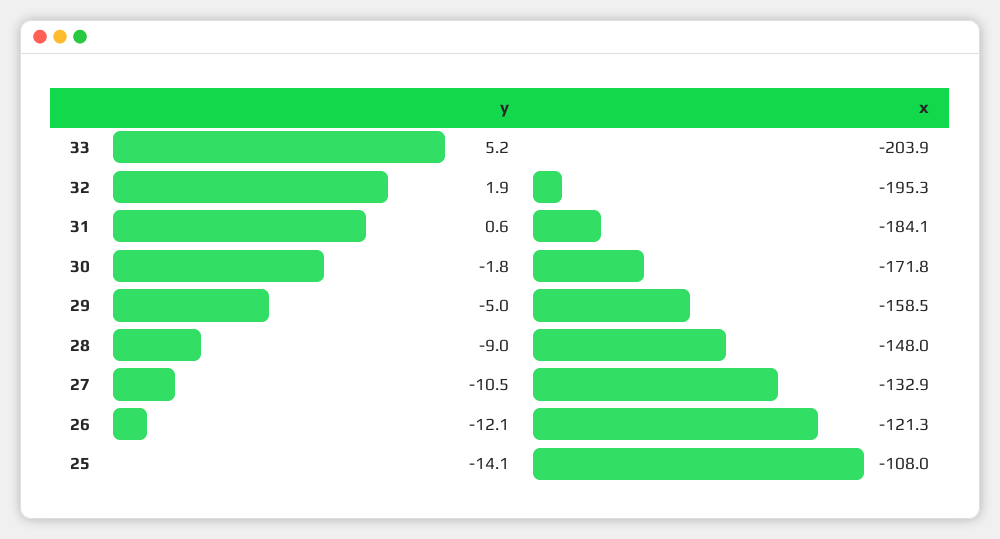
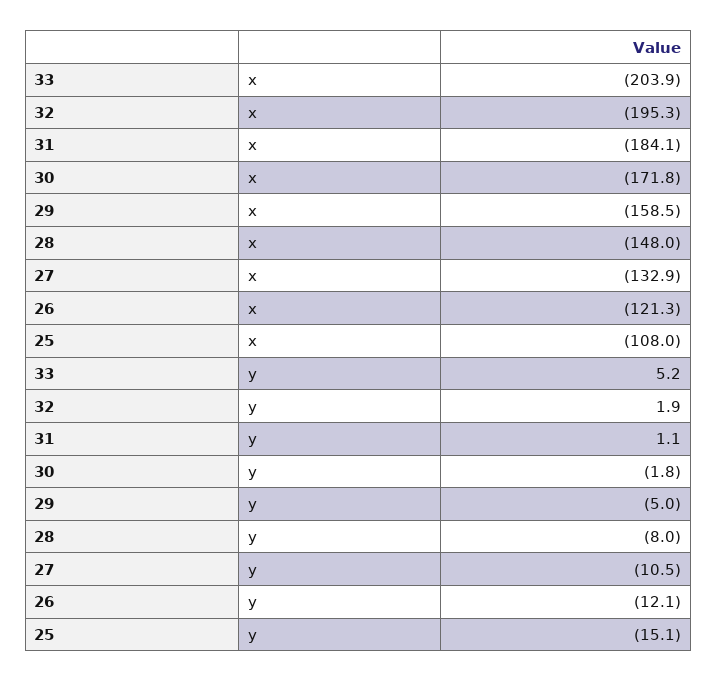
y, 31: 0.6 -> 1.1
y, 28: -9 -> -8
y, 25: -14.1 -> -15.1

